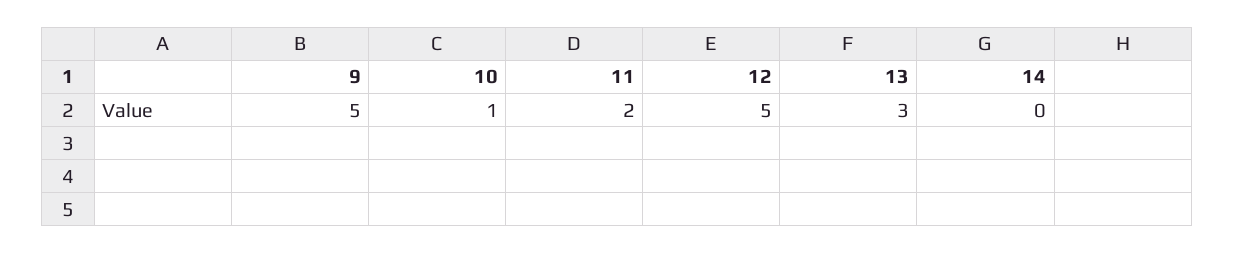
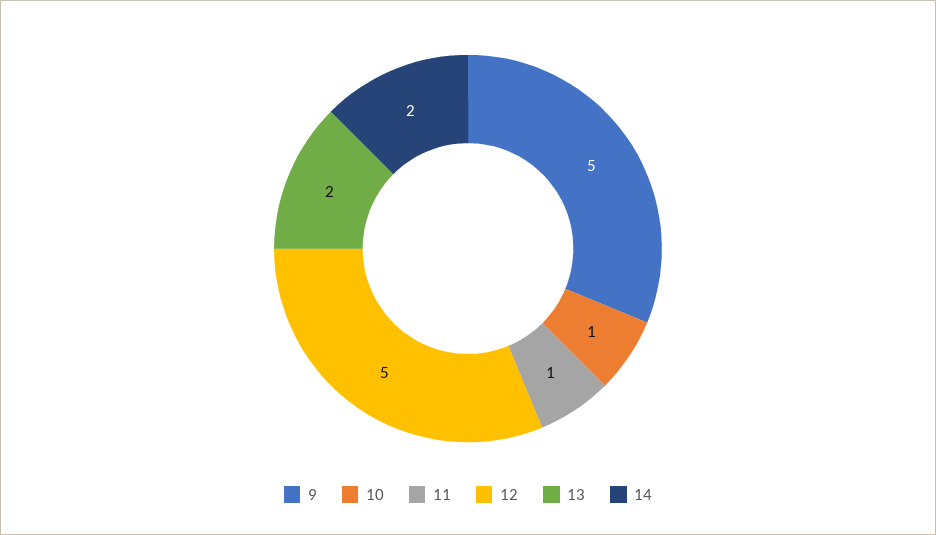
11: 2 -> 1
13: 3 -> 2
14: 0 -> 2

